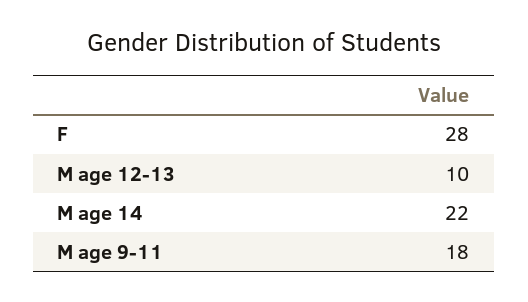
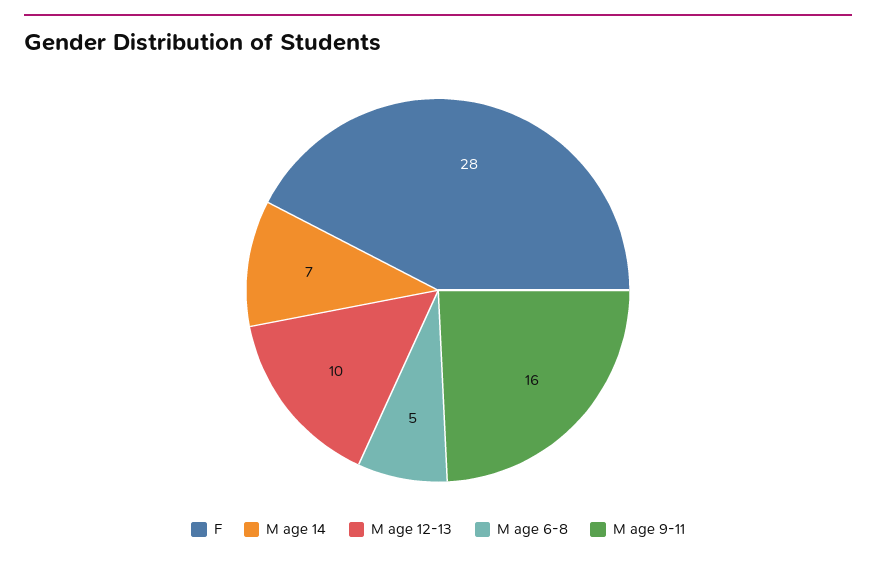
M age 14: 22 -> 7
M age 9-11: 18 -> 16
M age 6-8: none -> 5

